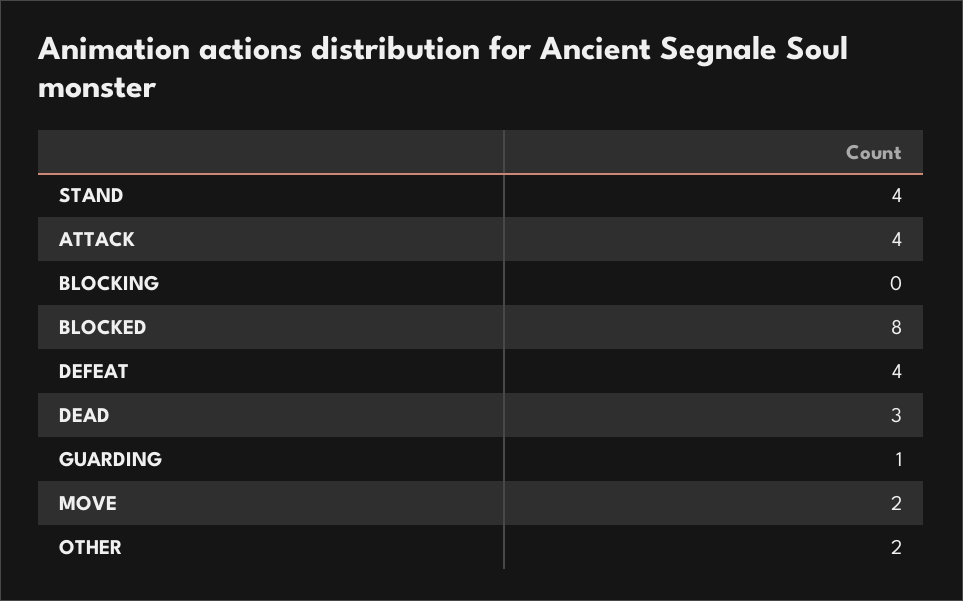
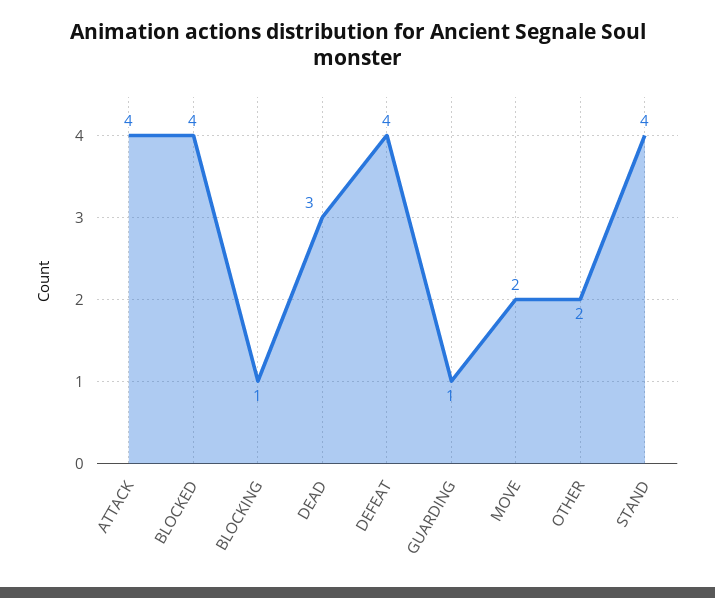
BLOCKING: 0 -> 1
BLOCKED: 8 -> 4

